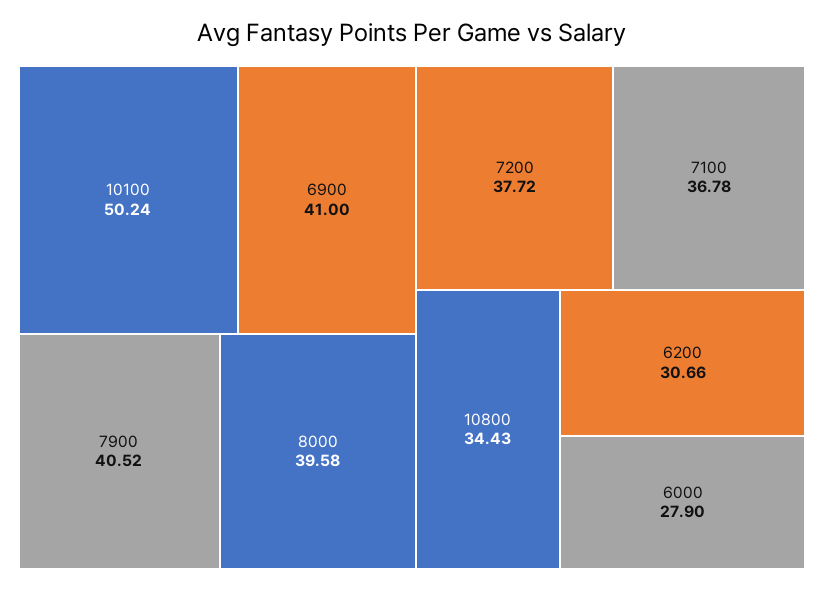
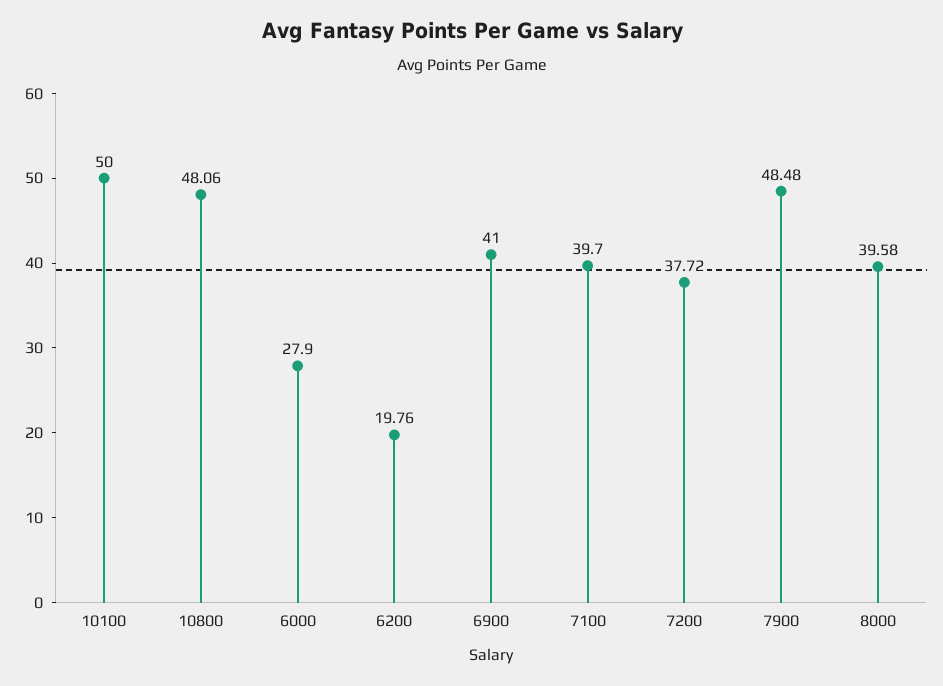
10100: 50.24 -> 50
7900: 40.52 -> 48.48
7100: 36.78 -> 39.7
10800: 34.43 -> 48.06
6200: 30.66 -> 19.76

